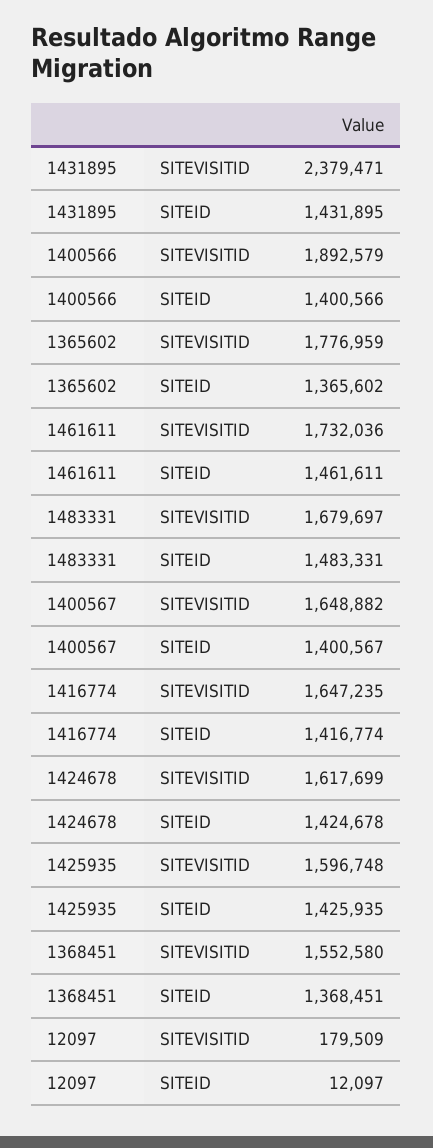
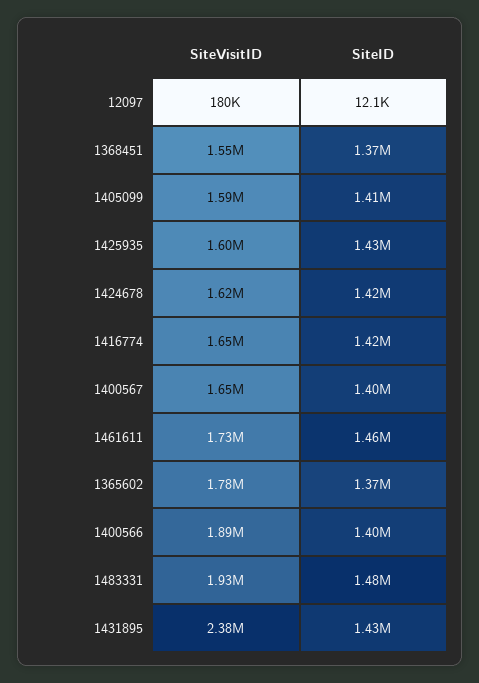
1483331, SITEVISITID: 1679697 -> 1930000
1405099, SITEVISITID: none -> 1590000
1405099, SITEID: none -> 1410000

